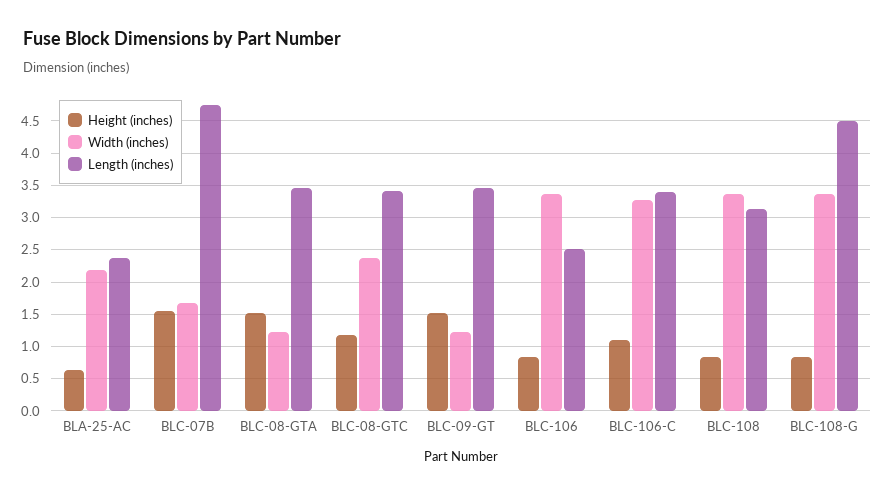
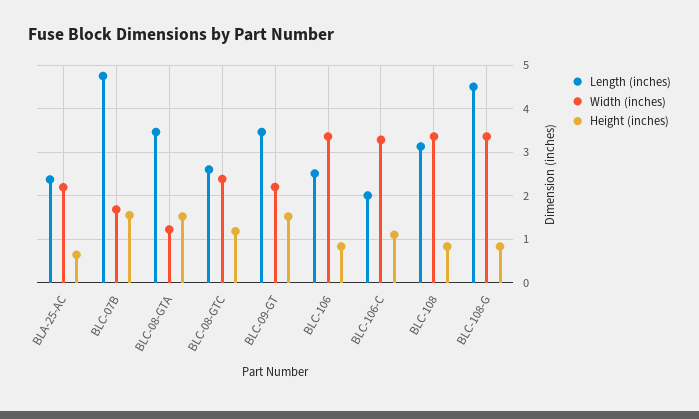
Length (inches), BLC-08-GTC: 3.4 -> 2.6
Width (inches), BLC-09-GT: 1.2 -> 2.2
Length (inches), BLC-106-C: 3.4 -> 2

